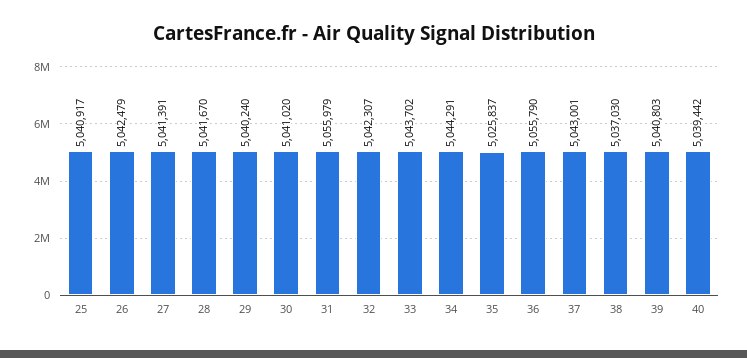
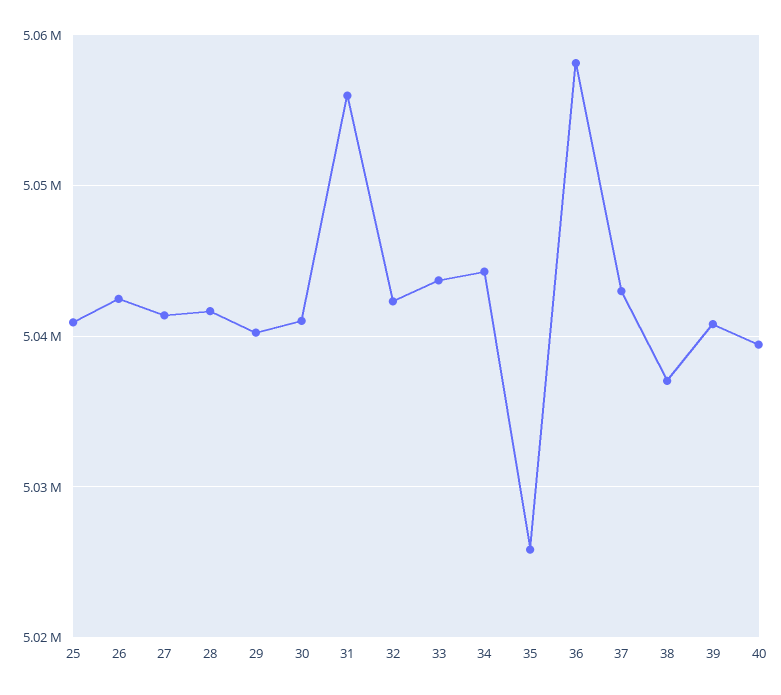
36: 5055790 -> 5058000

